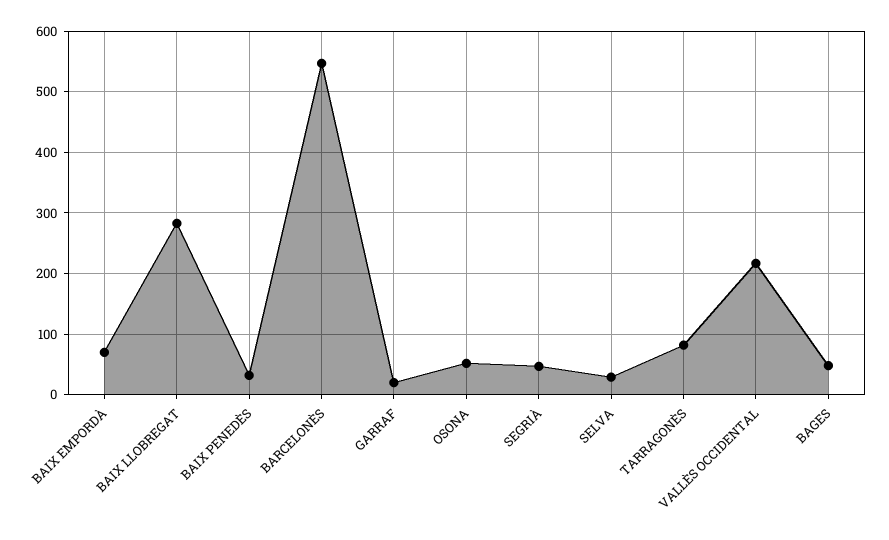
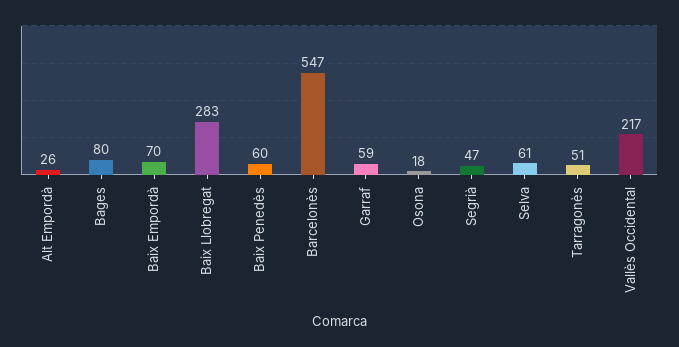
BAIX PENEDÈS: 30 -> 60
GARRAF: 20 -> 59
OSONA: 50 -> 18
SELVA: 30 -> 61
TARRAGONÈS: 80 -> 51
BAGES: 50 -> 80
Alt Empordà: none -> 26

